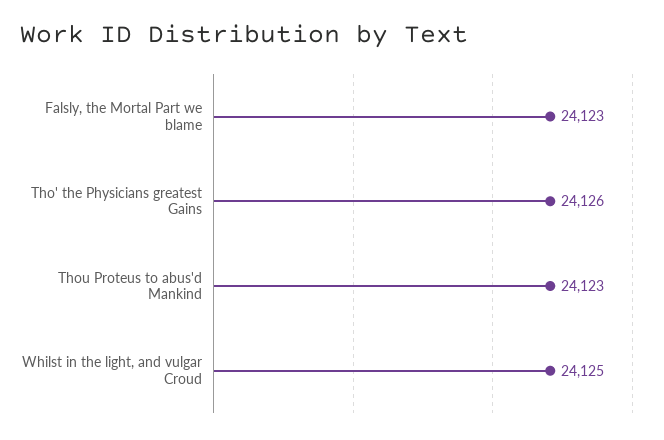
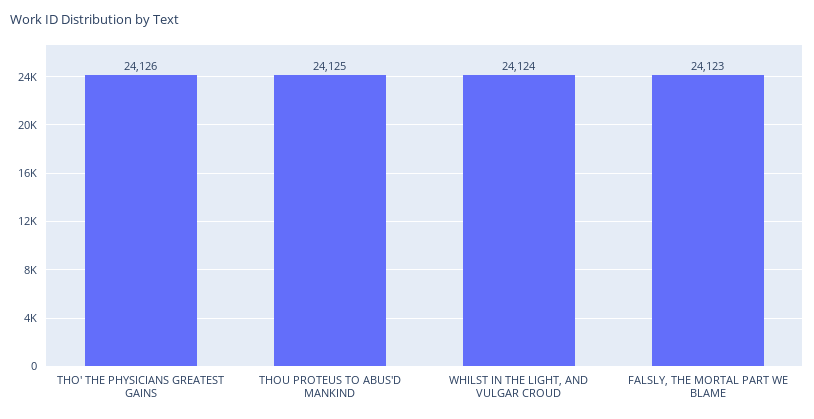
Thou Proteus to abus'd Mankind: 24123 -> 24125
Whilst in the light, and vulgar Croud: 24125 -> 24124

